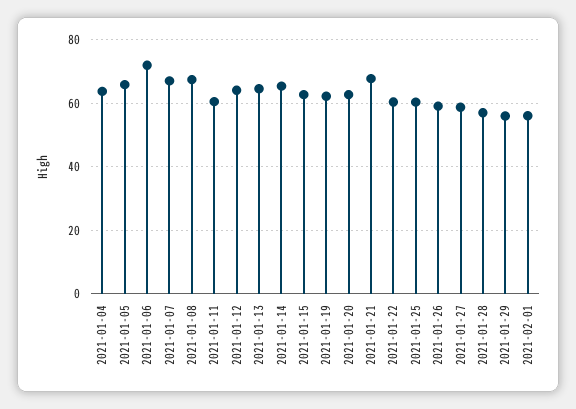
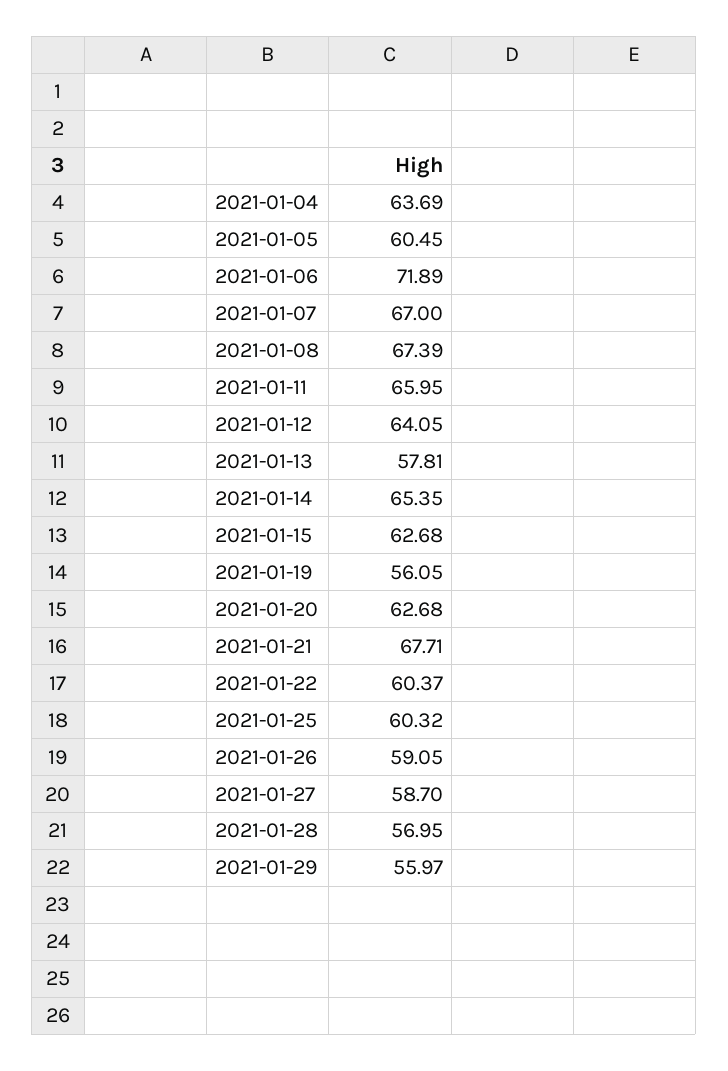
2021-01-05: 66 -> 60.45
2021-01-11: 60 -> 65.95
2021-01-13: 64 -> 57.81
2021-01-19: 62 -> 56.05
2021-02-01: 56 -> none

